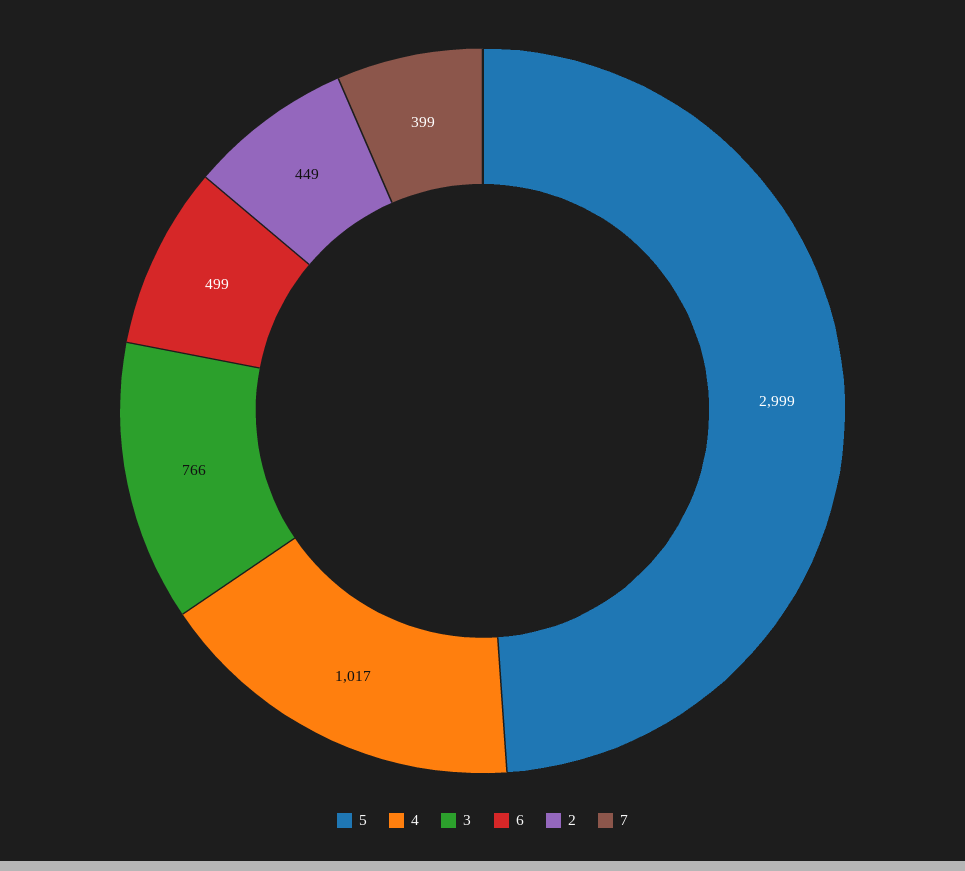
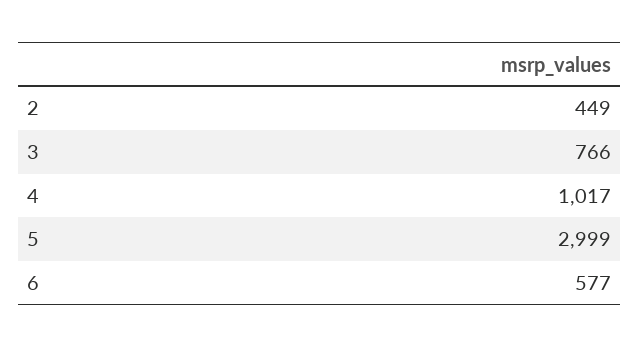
6: 499 -> 577
7: 399 -> none

